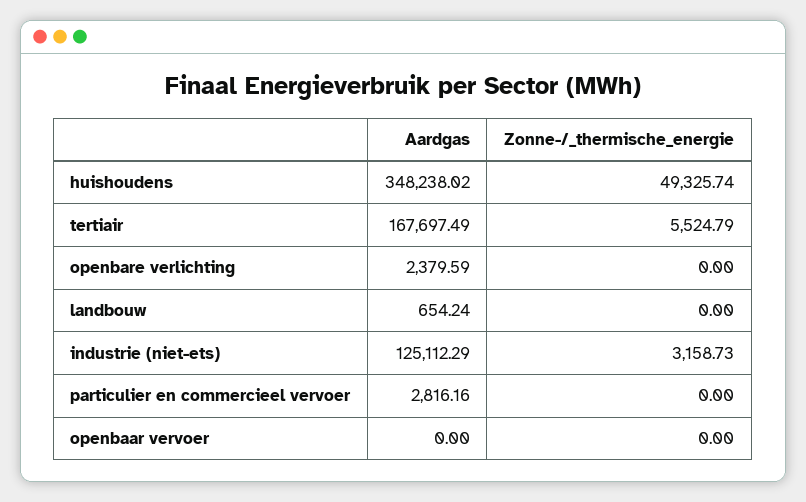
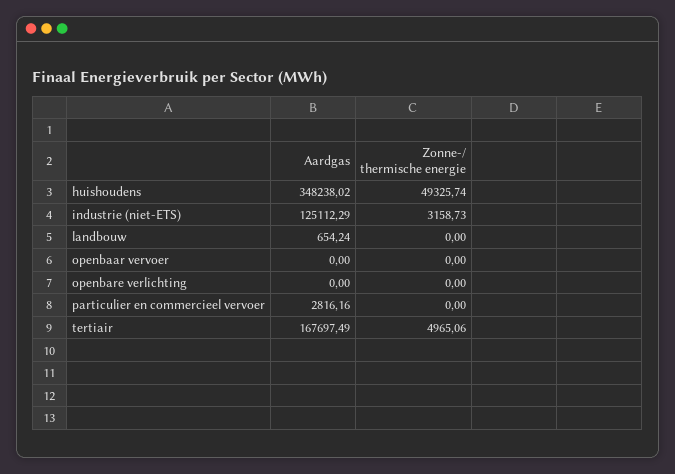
Zonne-/_thermische_energie, tertiair: 5524.79 -> 4965.06
Aardgas, openbare verlichting: 2379.59 -> 0

